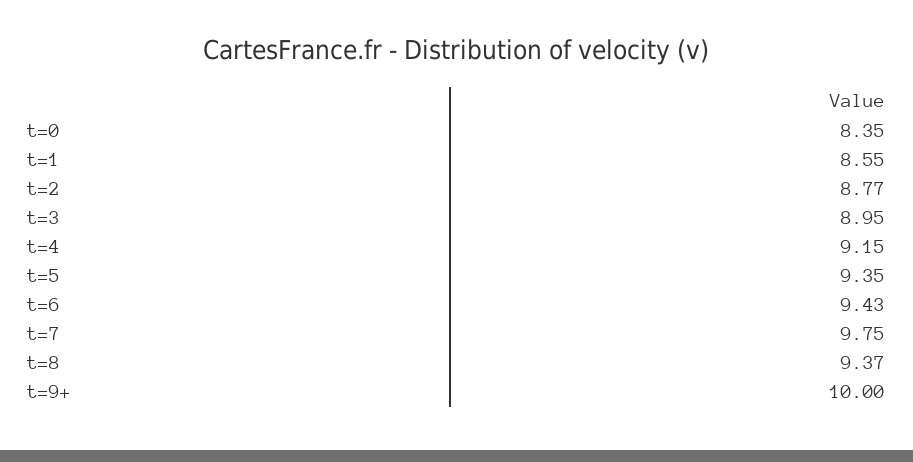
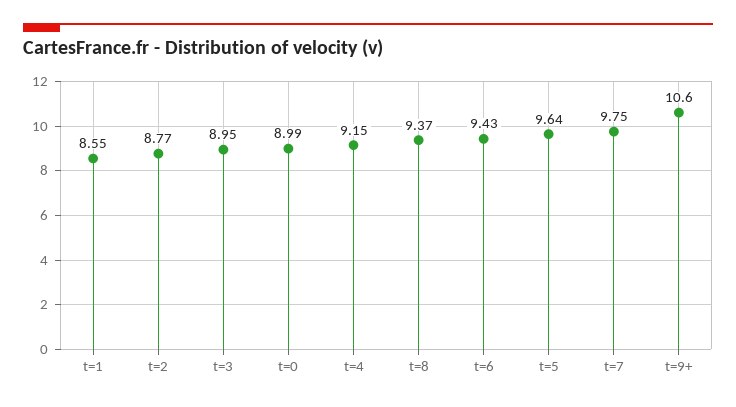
t=0: 8.35 -> 8.99
t=5: 9.35 -> 9.64
t=9+: 10 -> 10.6

